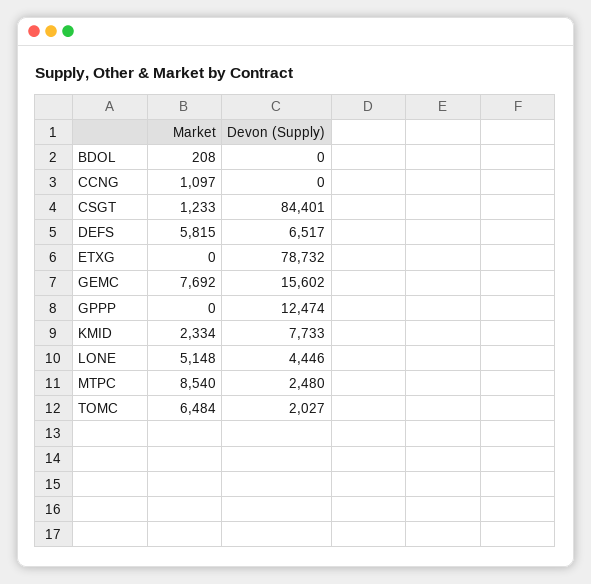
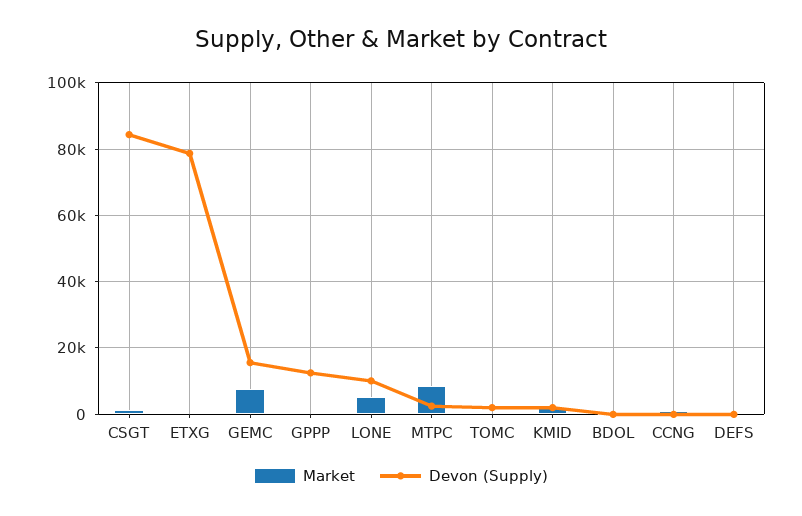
Market, DEFS: 5815 -> 0
Devon (Supply), DEFS: 6517 -> 0
Devon (Supply), KMID: 7733 -> 2000
Devon (Supply), LONE: 4446 -> 10000
Market, TOMC: 6484 -> 0

